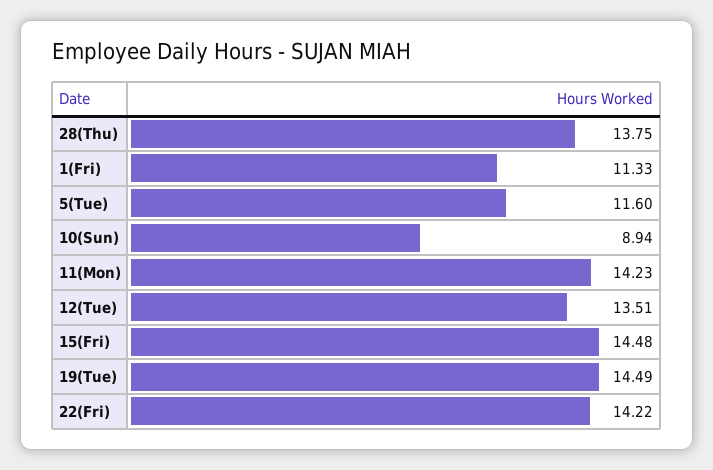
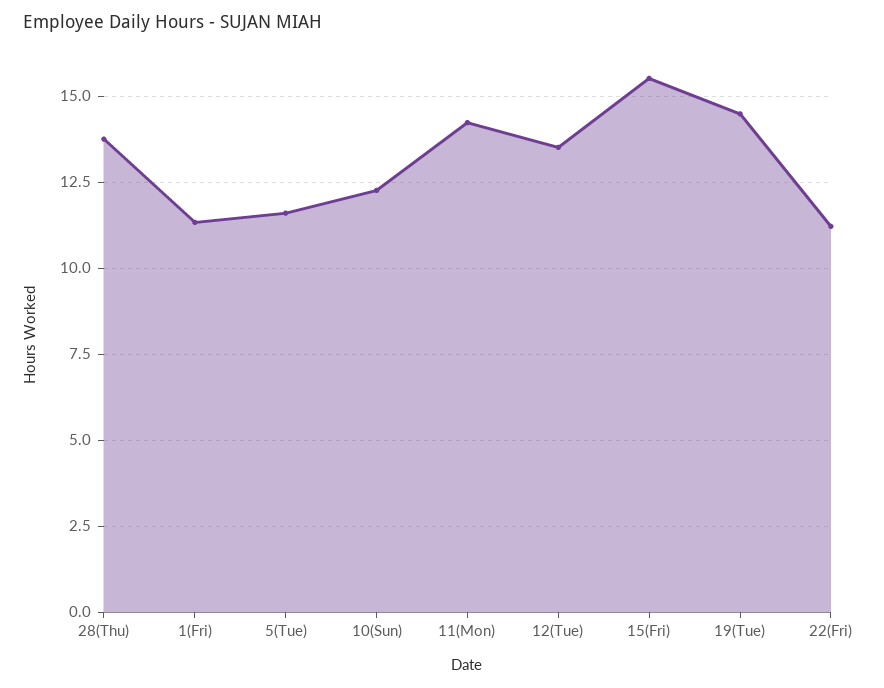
10(Sun): 8.94 -> 12.25
15(Fri): 14.48 -> 15.5
22(Fri): 14.22 -> 11.25

